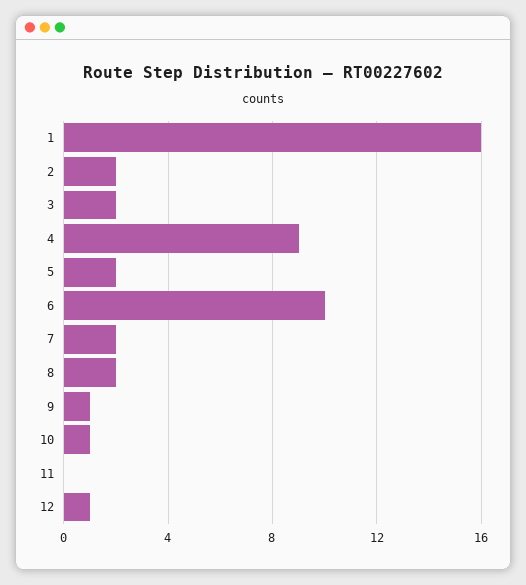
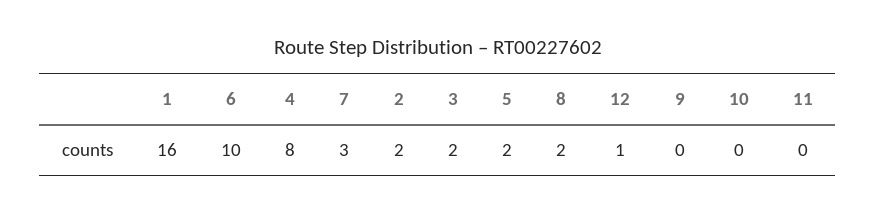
4: 9 -> 8
7: 2 -> 3
9: 1 -> 0
10: 1 -> 0

